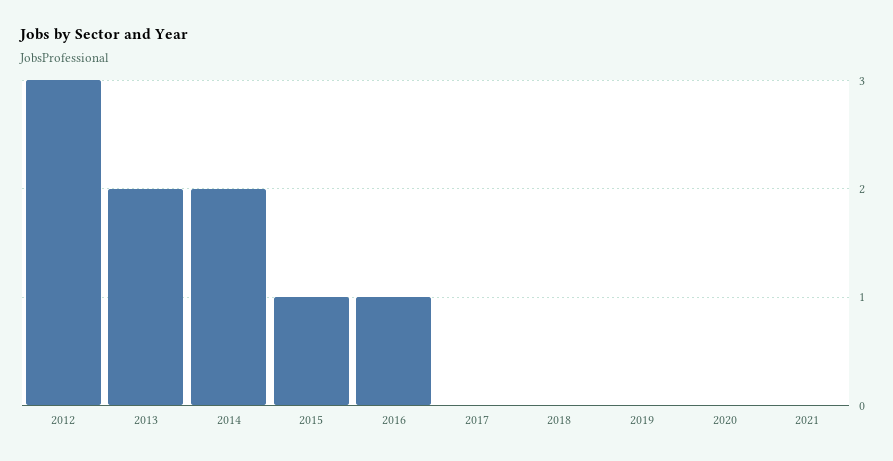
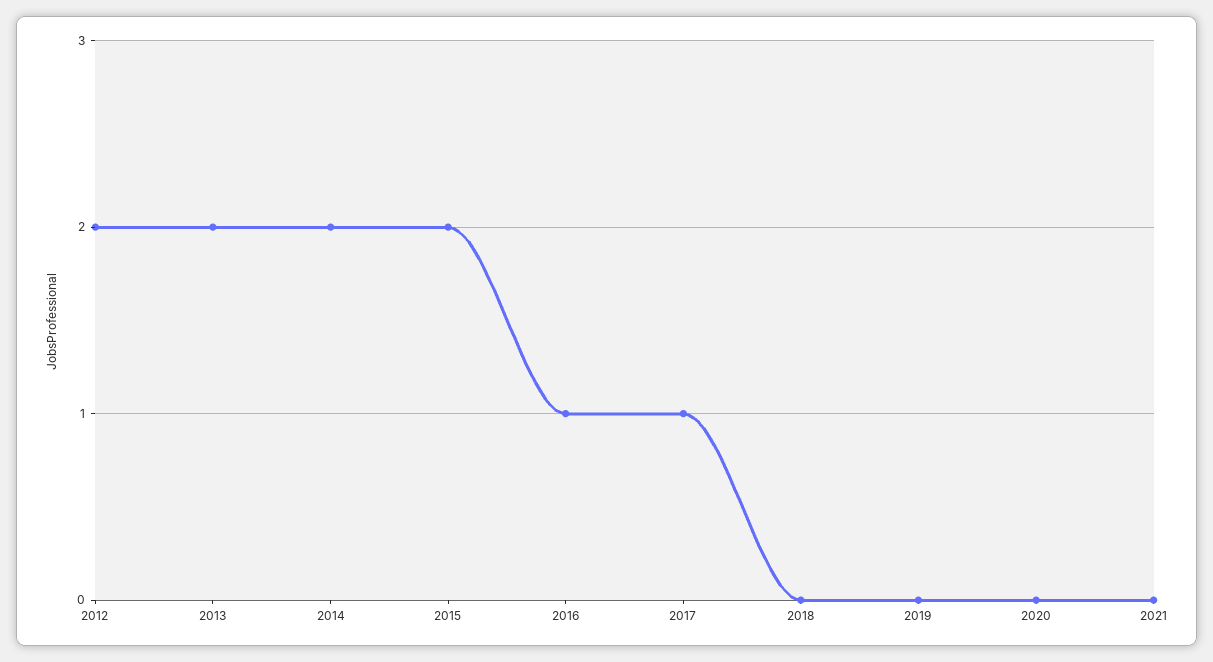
2012: 3 -> 2
2015: 1 -> 2
2017: 0 -> 1

